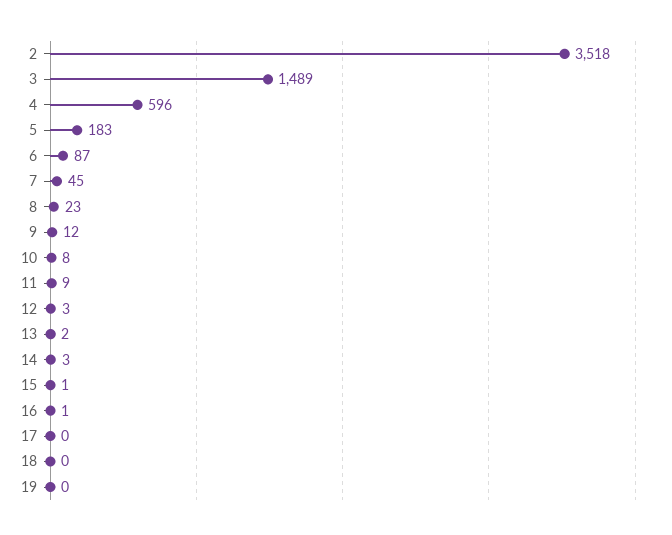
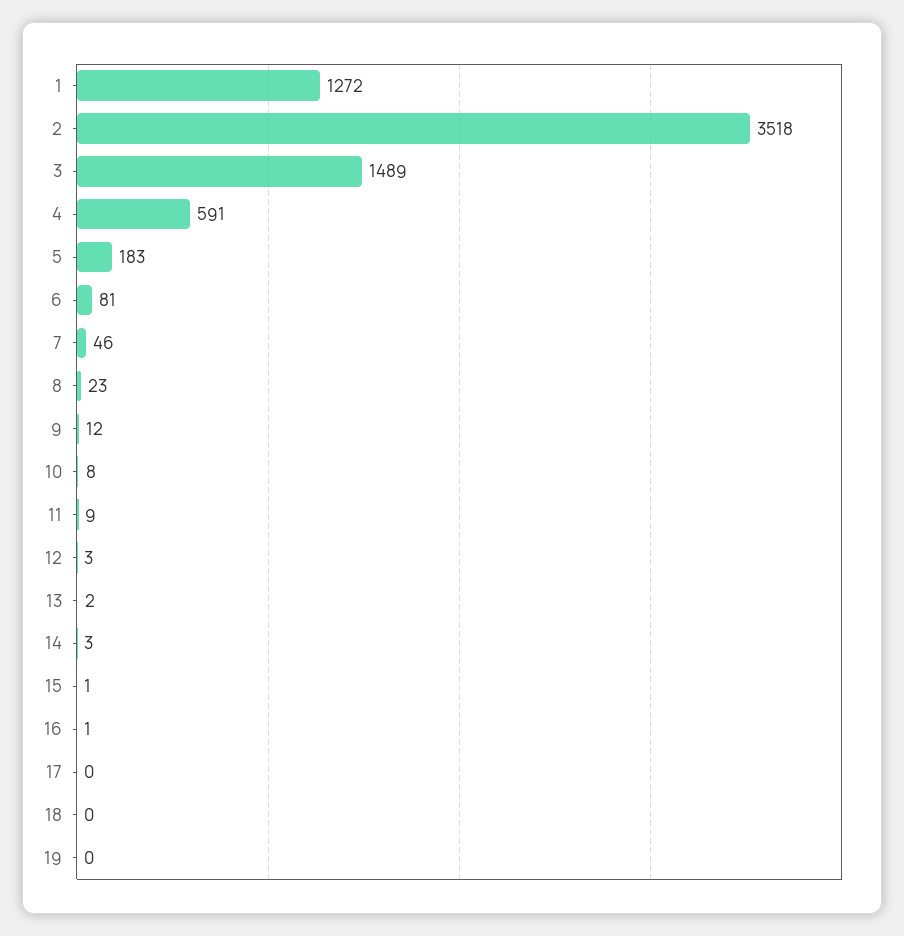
4: 596 -> 591
6: 87 -> 81
7: 45 -> 46
1: none -> 1272

